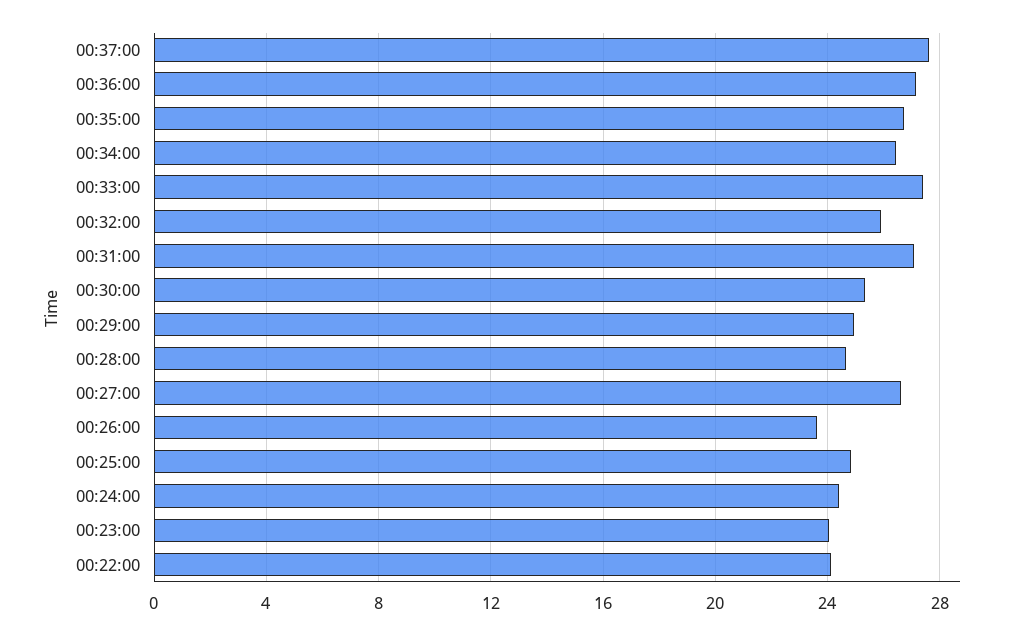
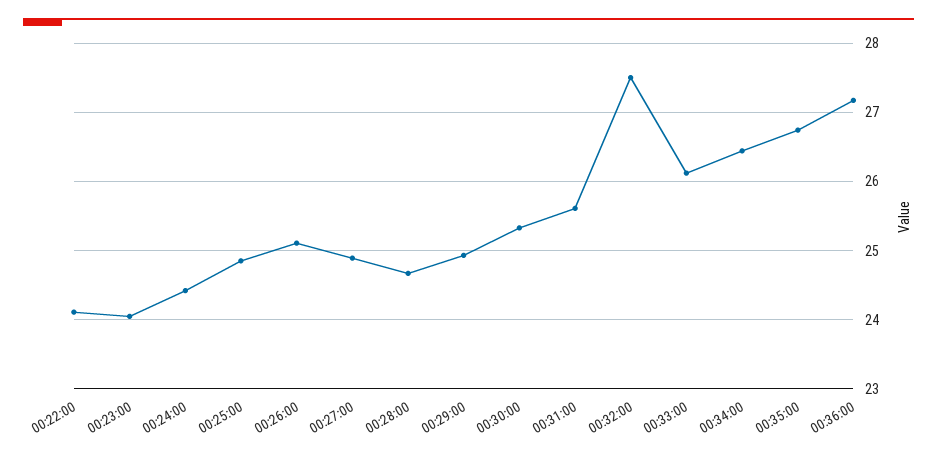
00:37:00: 27.5 -> none
00:33:00: 27.5 -> 26.1
00:32:00: 26 -> 27.5
00:31:00: 27 -> 25.6
00:27:00: 26.5 -> 24.9
00:26:00: 23.5 -> 25.1

